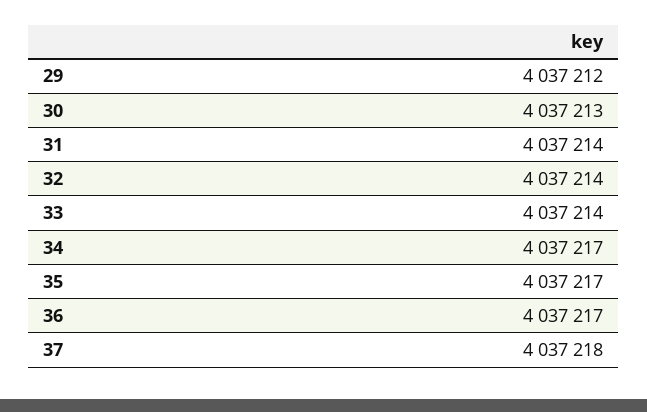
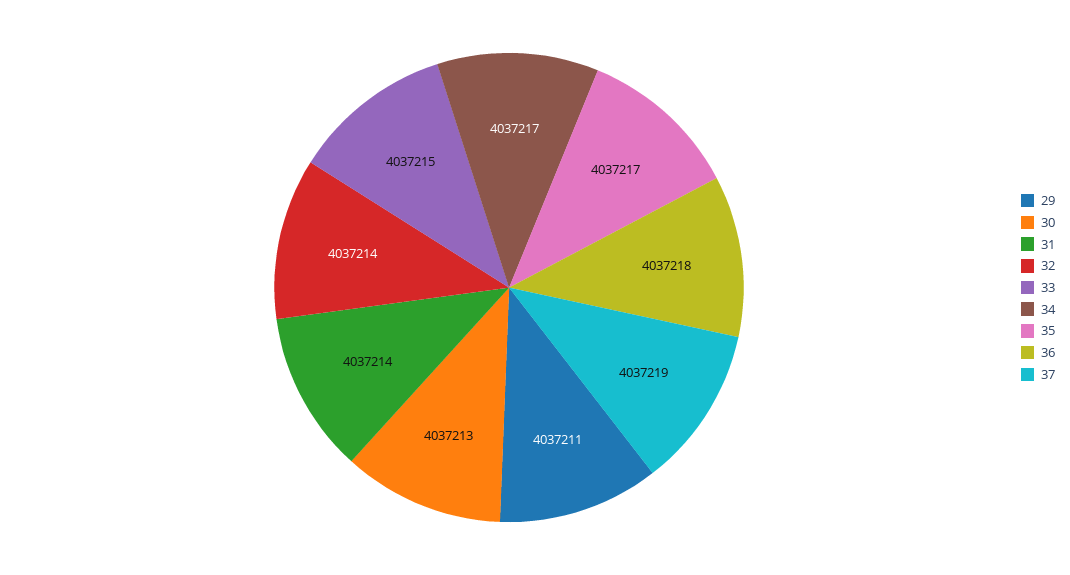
29: 4037212 -> 4037211
33: 4037214 -> 4037215
36: 4037217 -> 4037218
37: 4037218 -> 4037219

